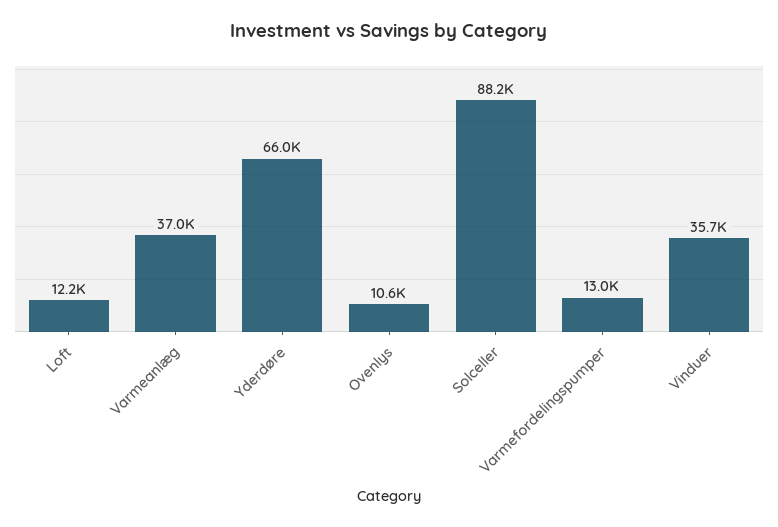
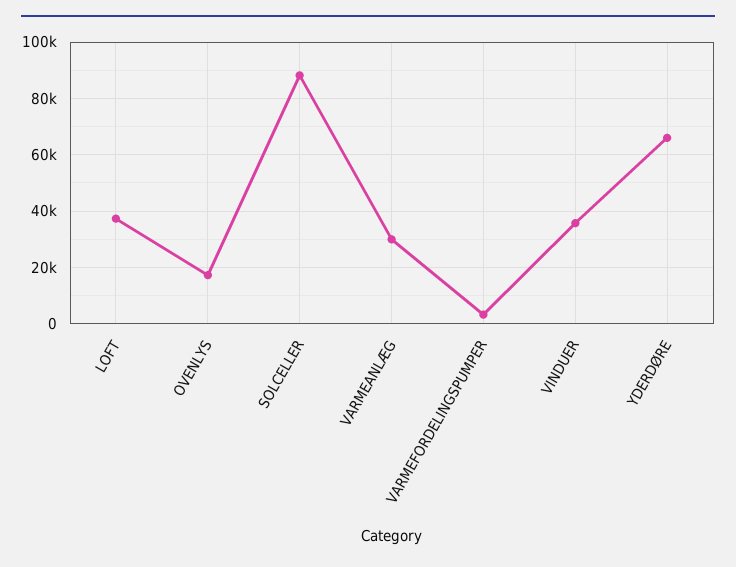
Loft: 12200 -> 37500
Varmeanlæg: 37000 -> 30000
Ovenlys: 10600 -> 17500
Varmefordelingspumper: 13000 -> 2500

